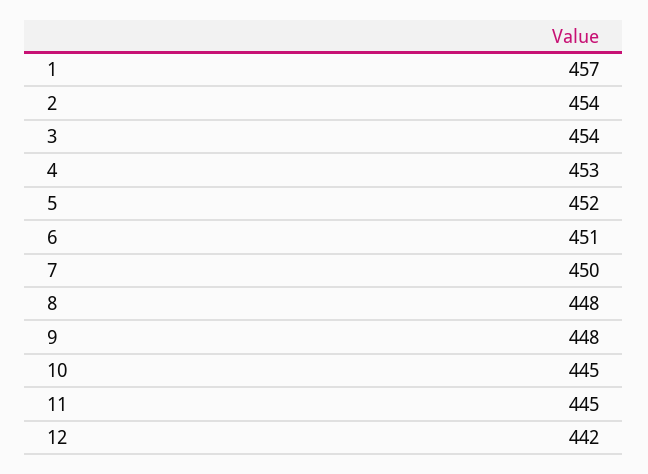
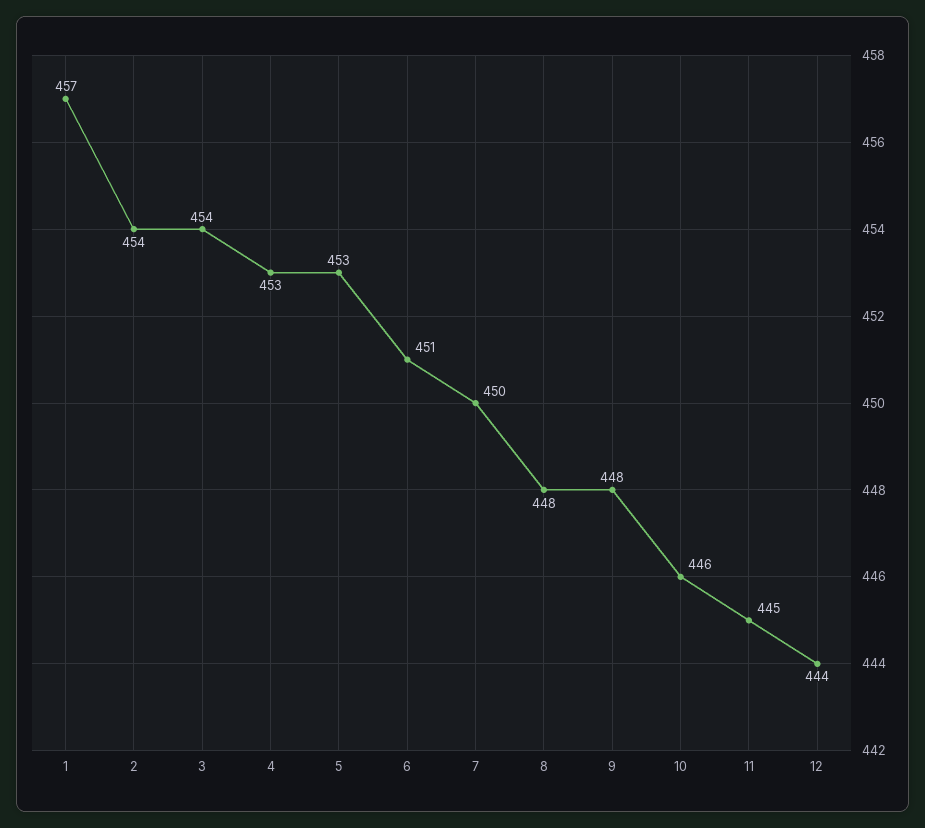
5: 452 -> 453
10: 445 -> 446
12: 442 -> 444

